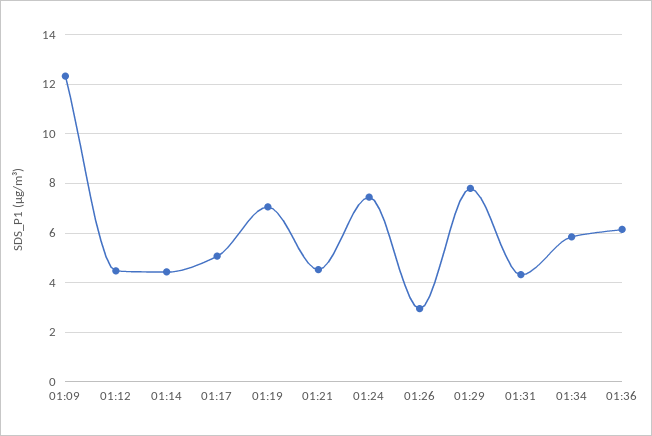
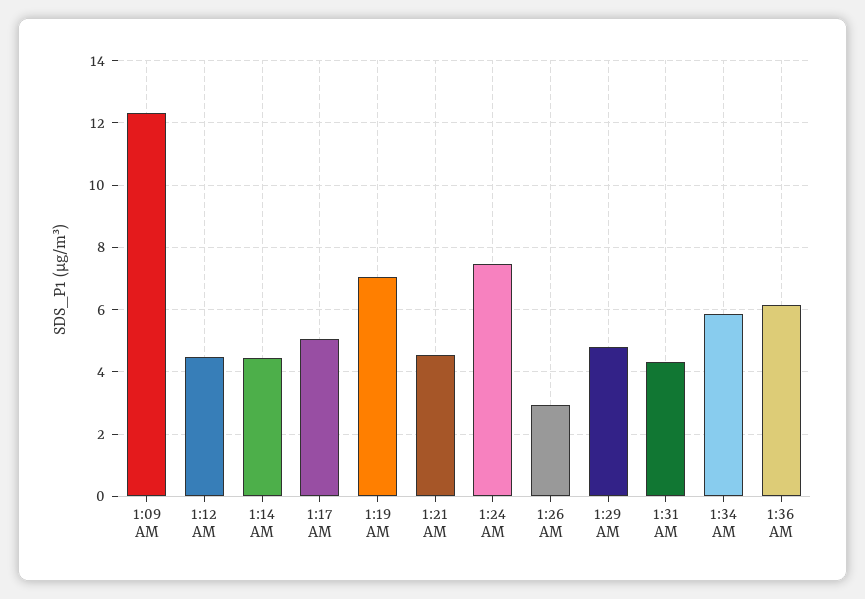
01:29: 7.75 -> 4.8

